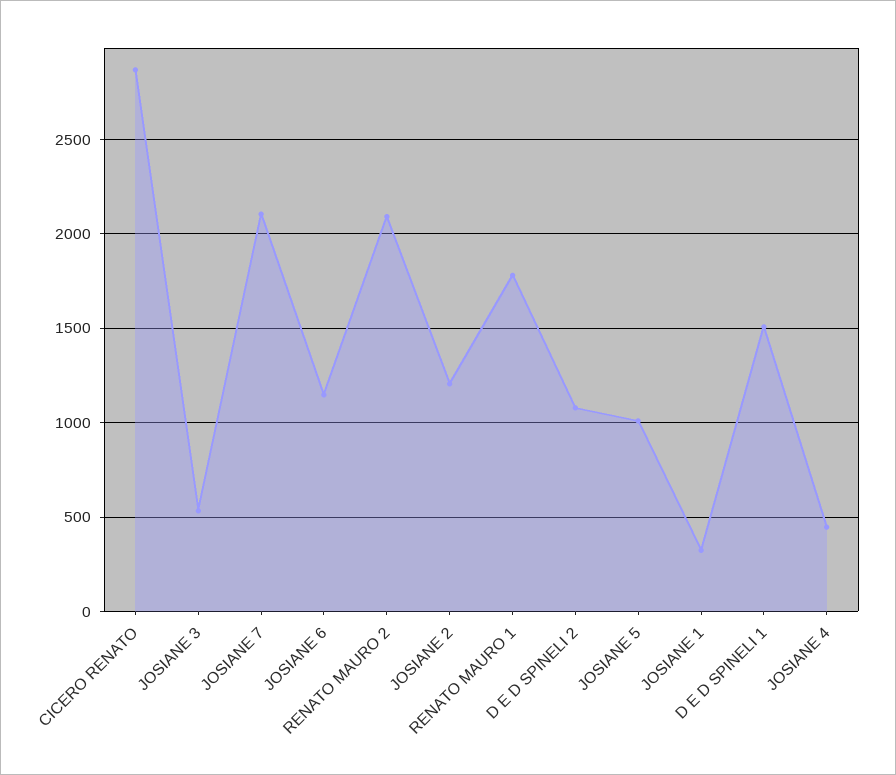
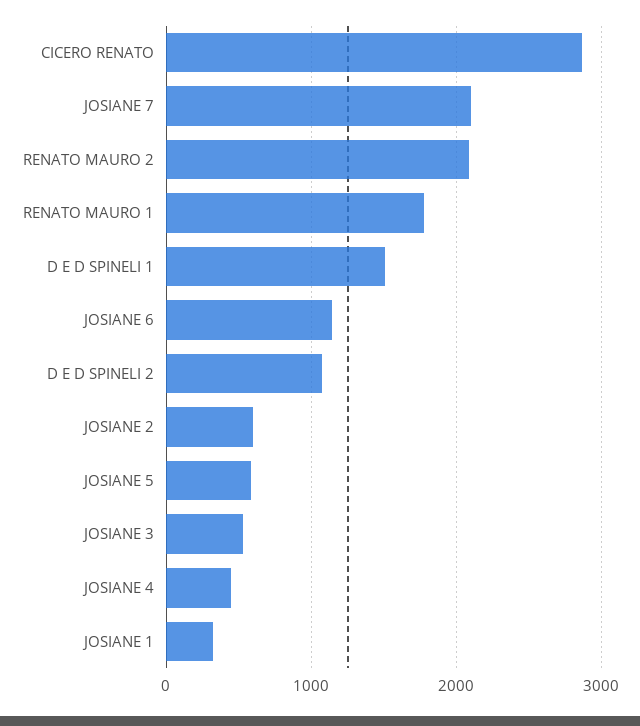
JOSIANE 2: 1200 -> 600
JOSIANE 5: 1000 -> 600

